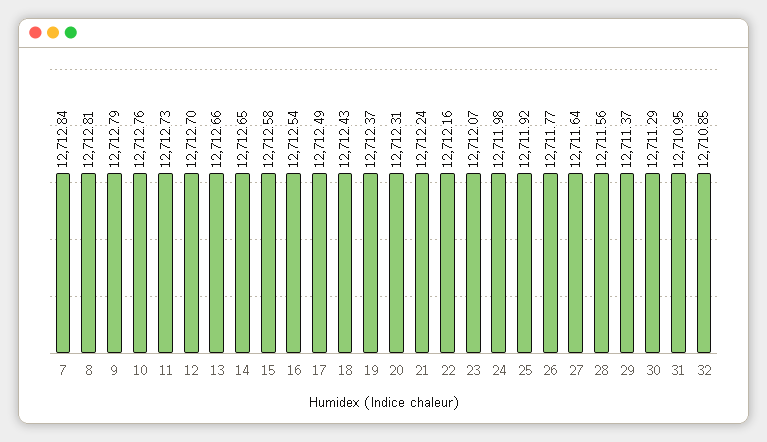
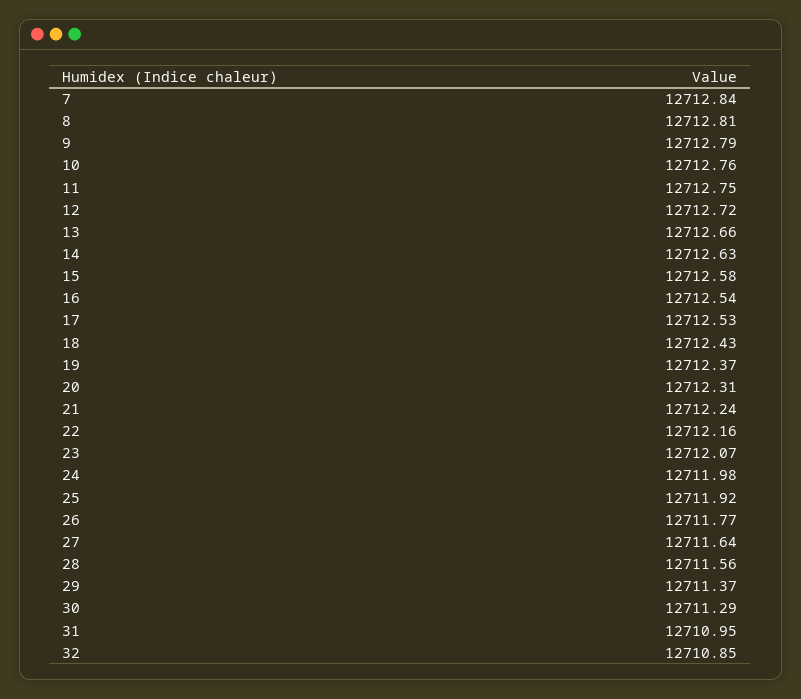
11: 12712.73 -> 12712.75
12: 12712.7 -> 12712.72
14: 12712.65 -> 12712.63
17: 12712.49 -> 12712.53

